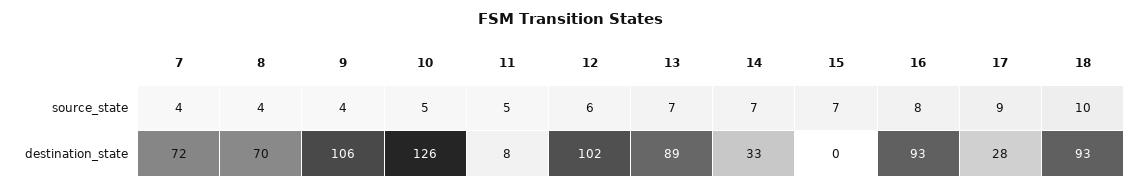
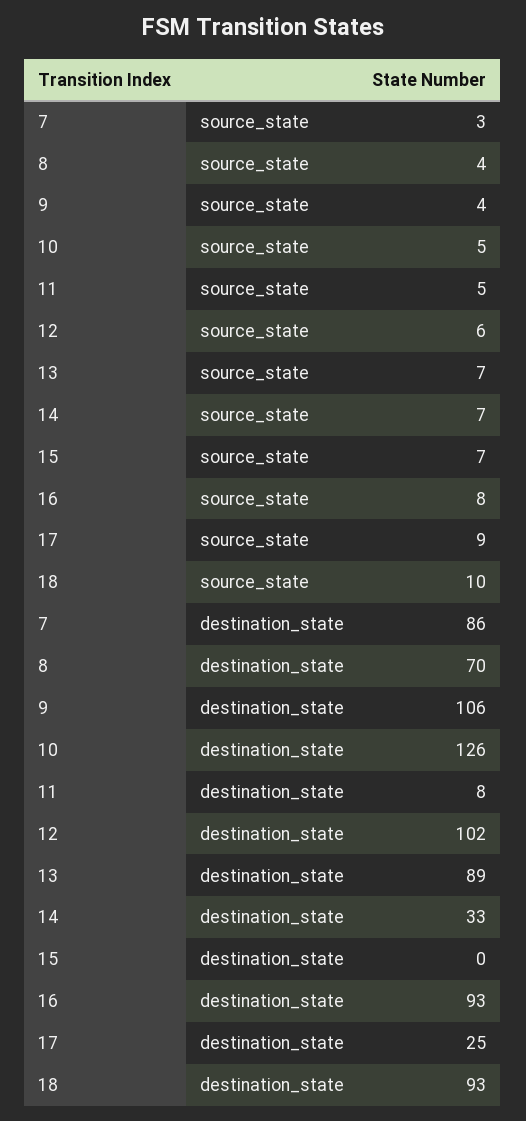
7, source_state: 4 -> 3
7, destination_state: 72 -> 86
17, destination_state: 28 -> 25

